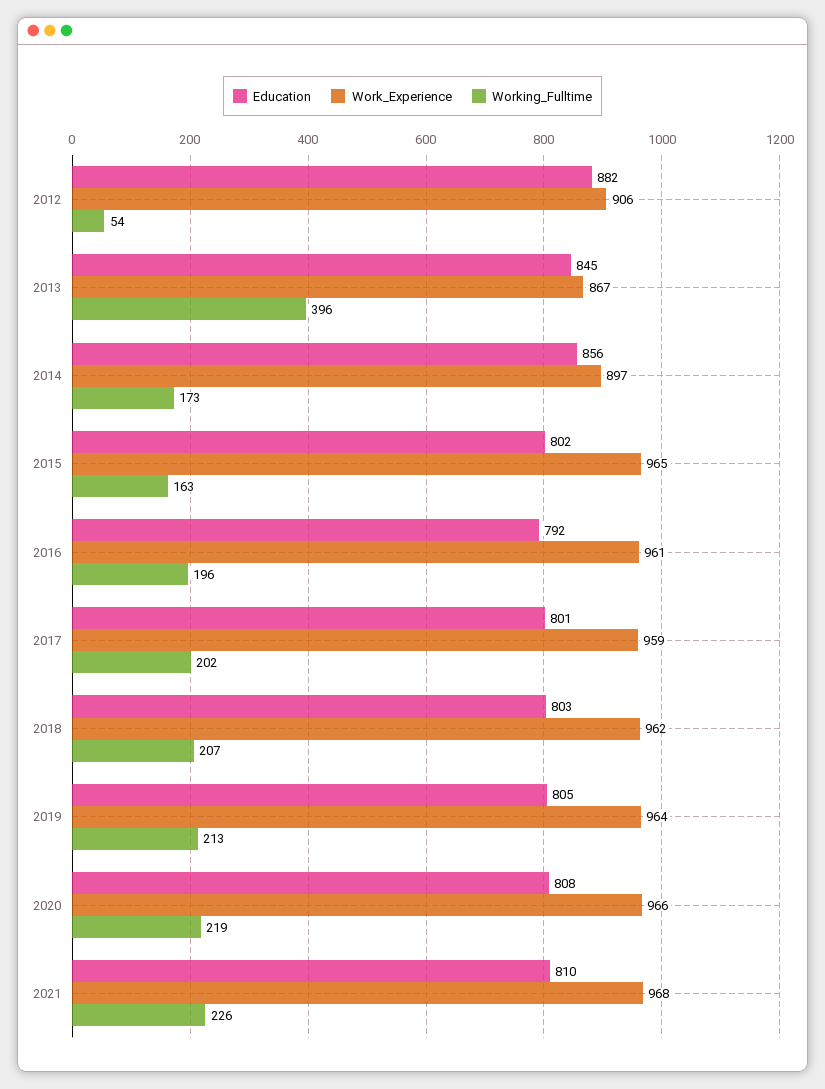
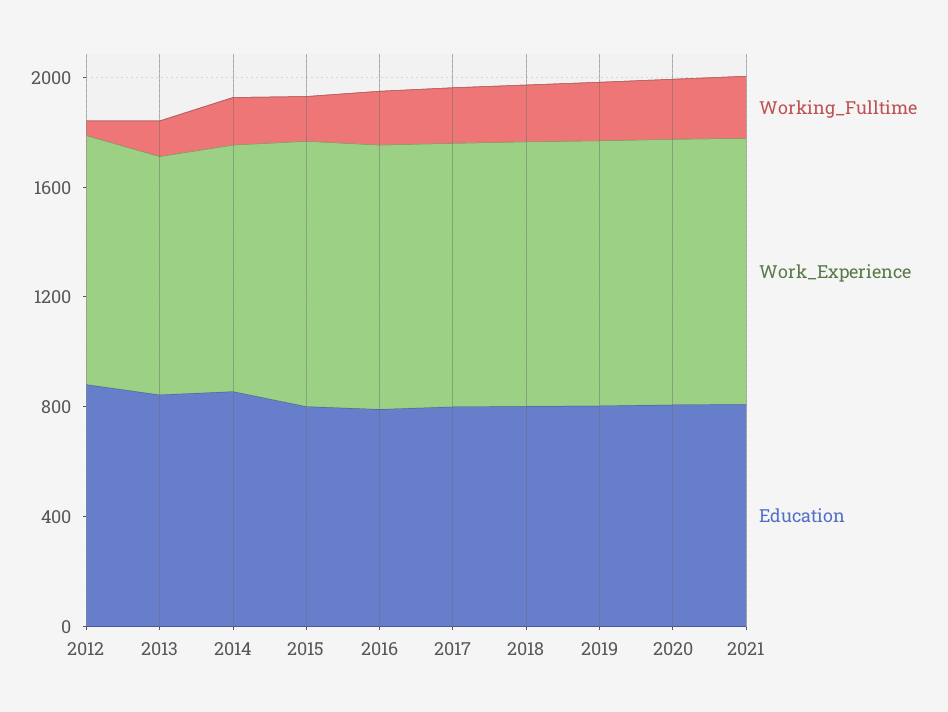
Working_Fulltime, 2013: 396 -> 100

